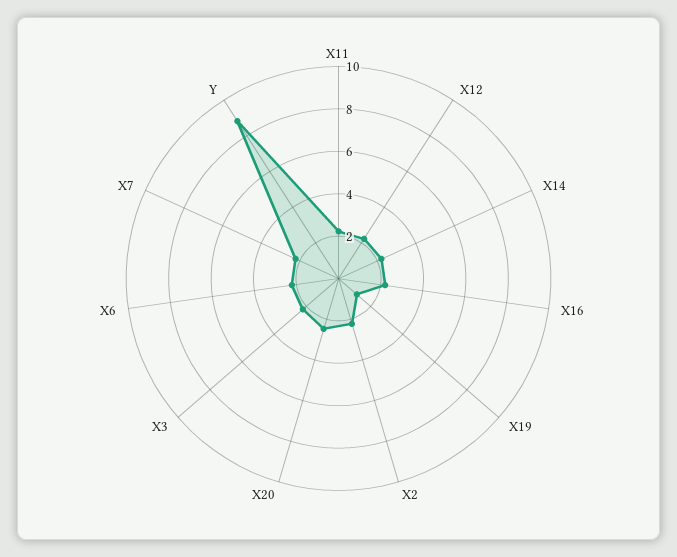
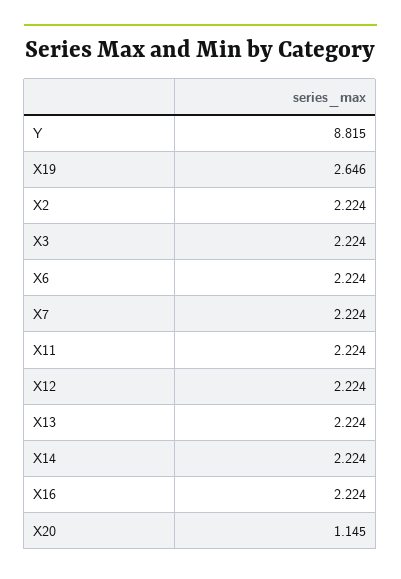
X19: 1 -> 2.646
X20: 2.5 -> 1.145
X13: none -> 2.224

